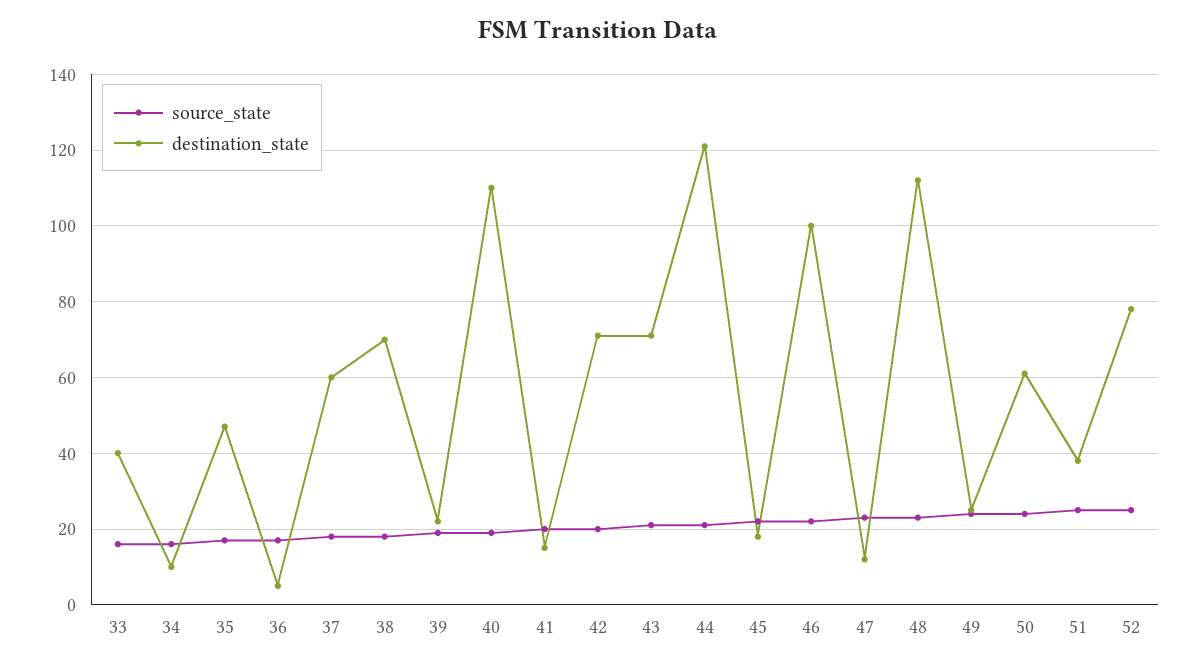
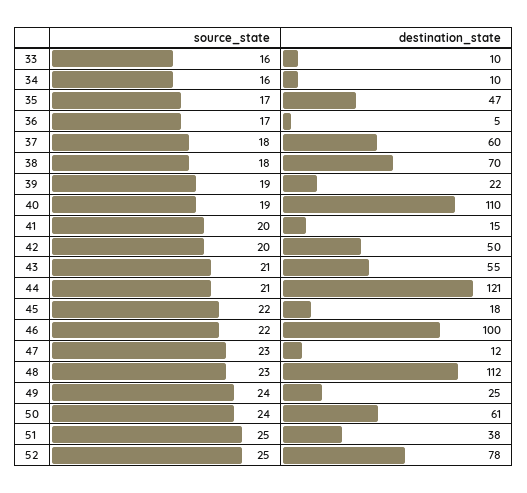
destination_state, 33: 40 -> 10
destination_state, 42: 70 -> 50
destination_state, 43: 70 -> 55

